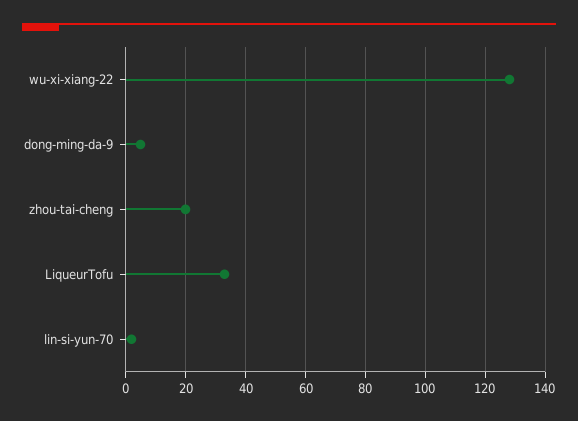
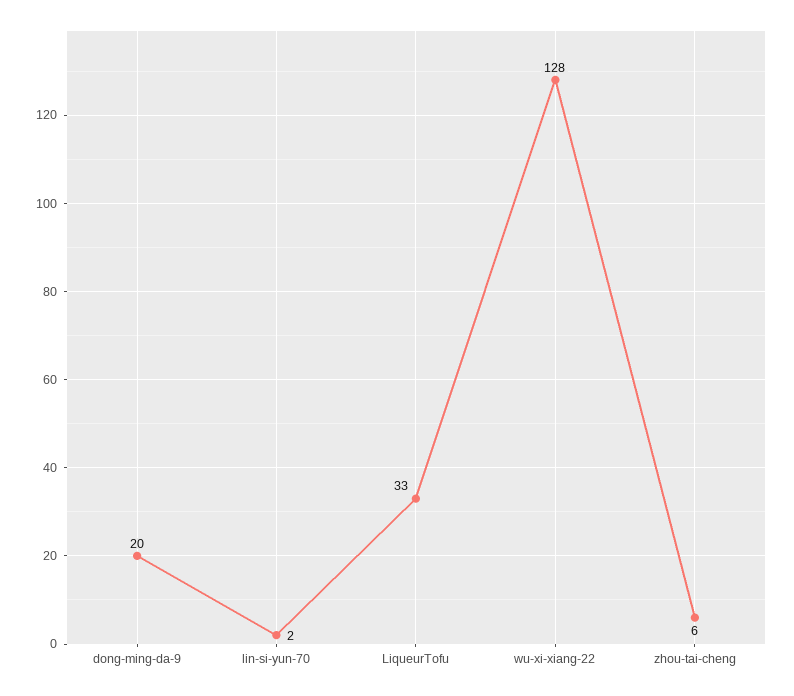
dong-ming-da-9: 5 -> 20
zhou-tai-cheng: 20 -> 6

